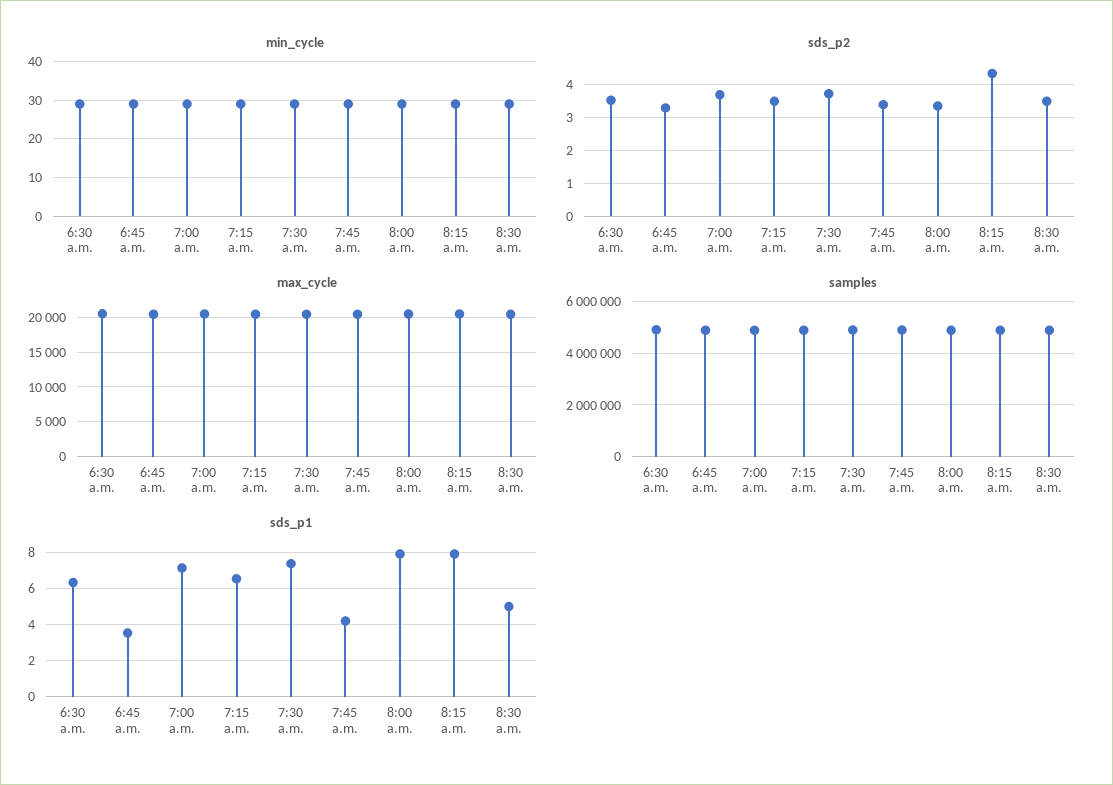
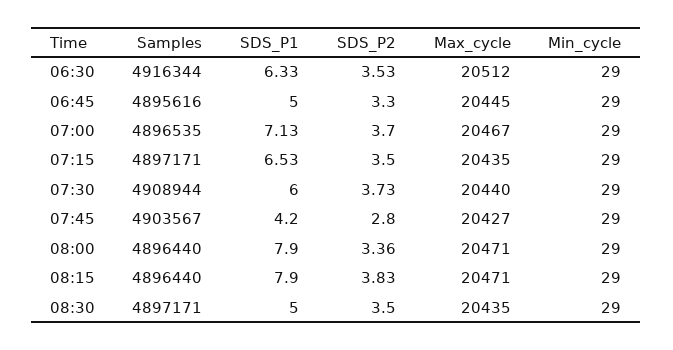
sds_p2, 7:45 a.m.: 3.4 -> 2.8
sds_p2, 8:15 a.m.: 4.4 -> 3.83
sds_p1, 6:45 a.m.: 3.5 -> 5
sds_p1, 7:30 a.m.: 7.5 -> 6

